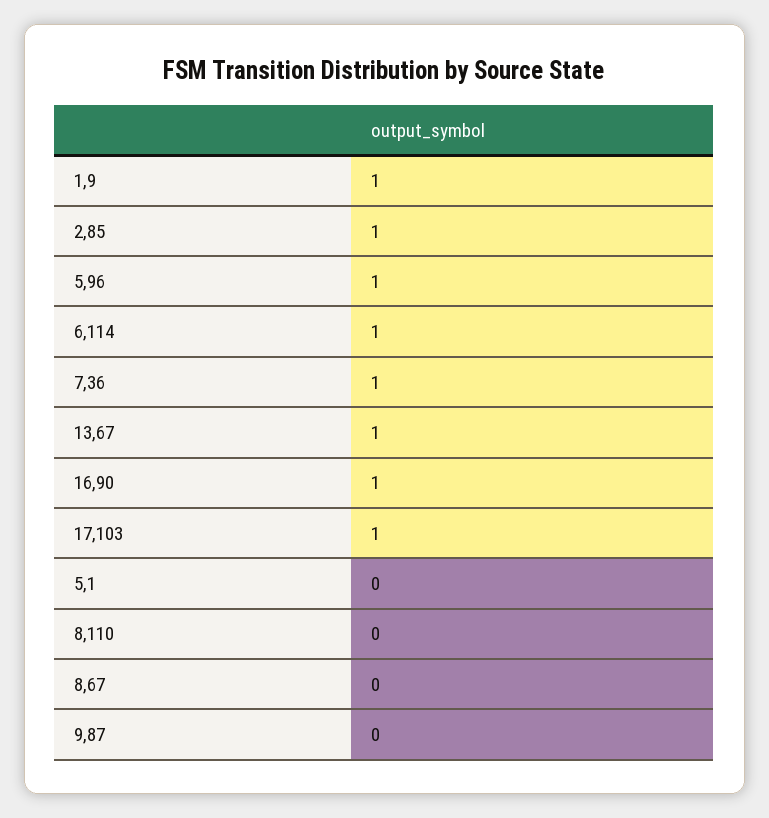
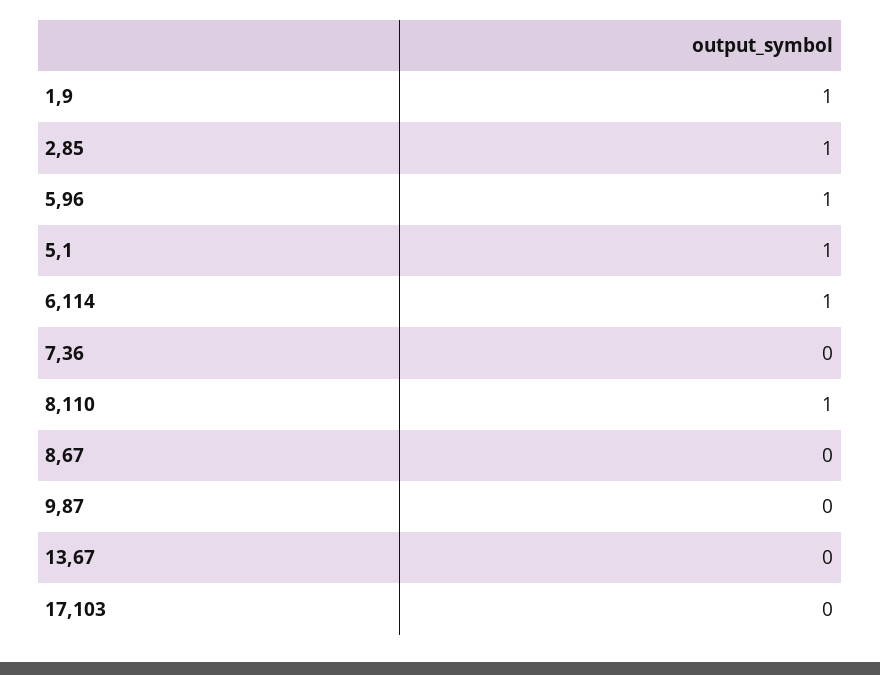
7,36: 1 -> 0
13,67: 1 -> 0
16,90: 1 -> none
17,103: 1 -> 0
5,1: 0 -> 1
8,110: 0 -> 1

